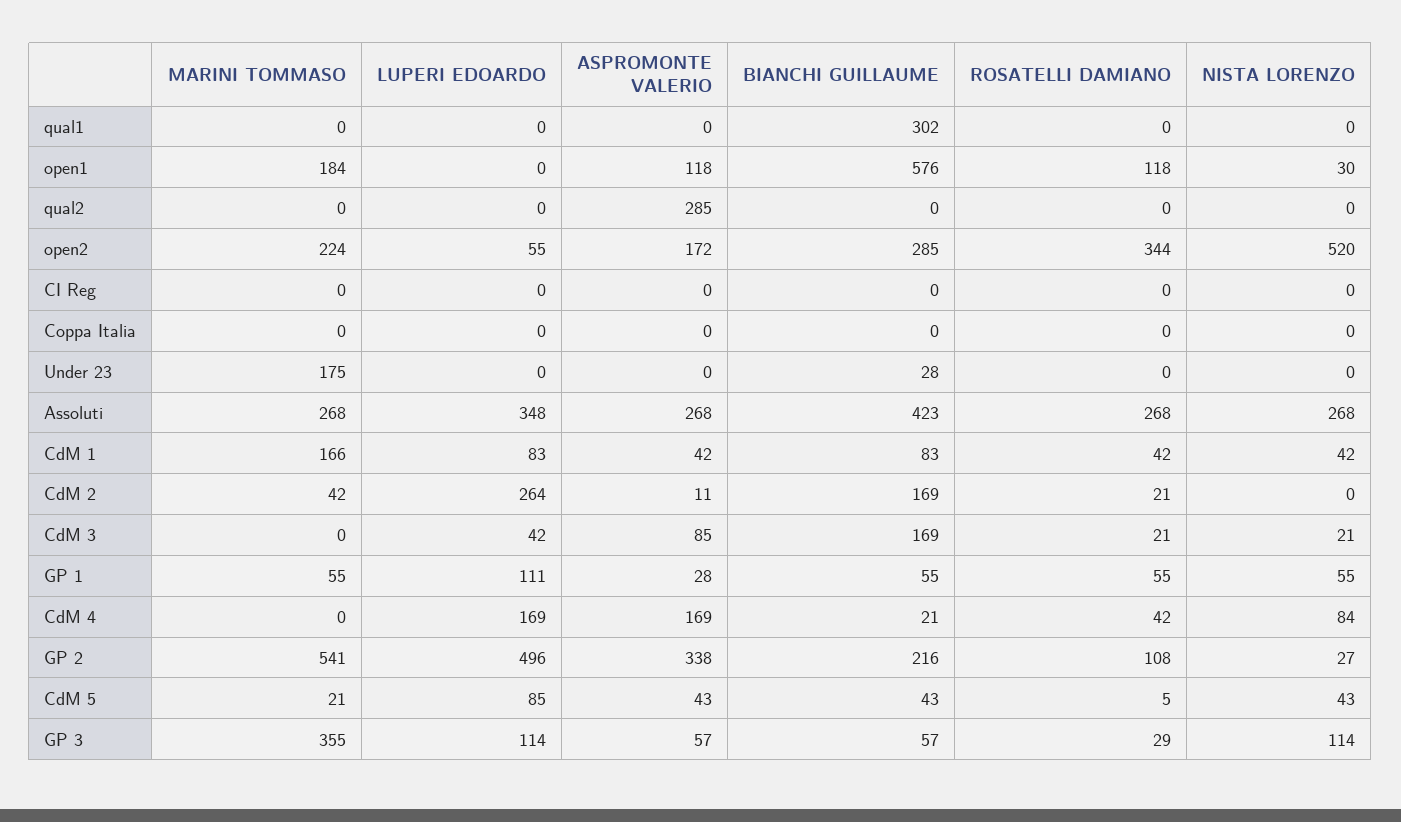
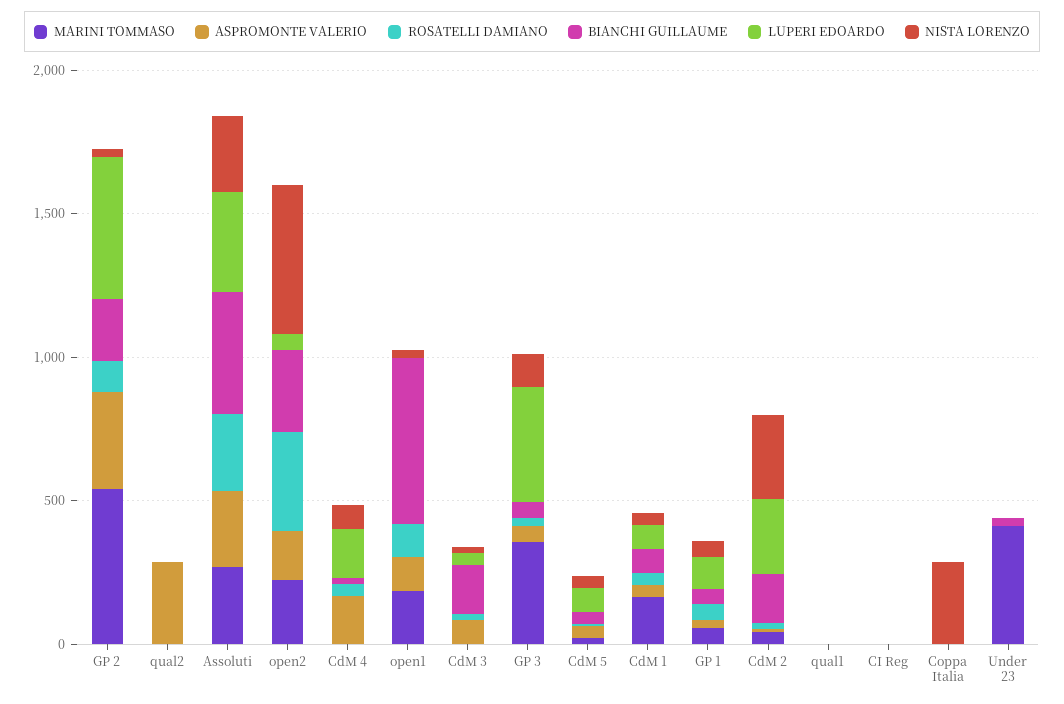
BIANCHI GUILLAUME, qual1: 302 -> 0
NISTA LORENZO, Coppa Italia: 0 -> 300
MARINI TOMMASO, Under 23: 175 -> 400
NISTA LORENZO, CdM 2: 0 -> 300
LUPERI EDOARDO, GP 3: 114 -> 400

